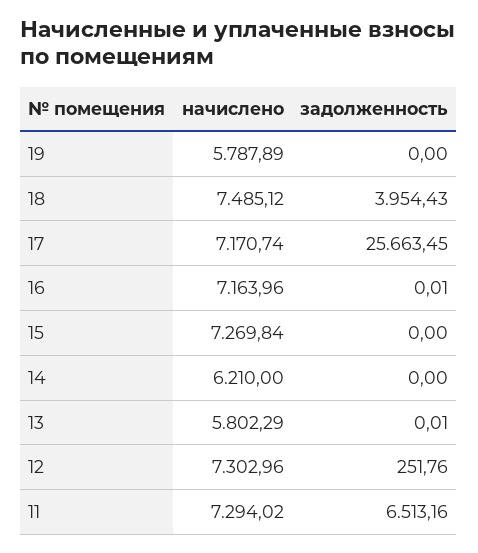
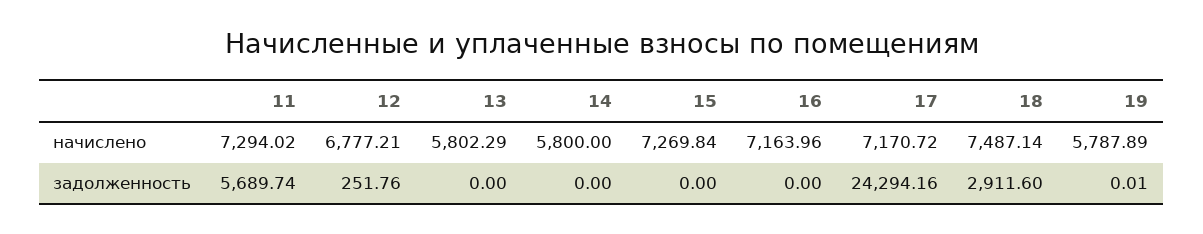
задолженность, 19: 0 -> 0.01
начислено, 18: 7485.12 -> 7487.14
задолженность, 18: 3954.43 -> 2911.6
начислено, 17: 7170.74 -> 7170.72
задолженность, 17: 25663.45 -> 24294.16
задолженность, 16: 0.01 -> 0
начислено, 14: 6210 -> 5800
задолженность, 13: 0.01 -> 0
начислено, 12: 7302.96 -> 6777.21
задолженность, 11: 6513.16 -> 5689.74

